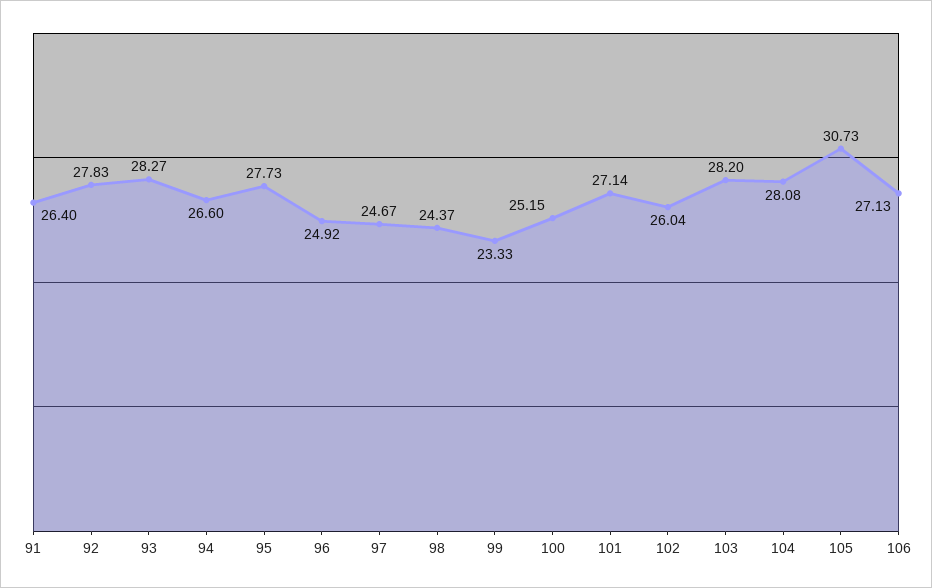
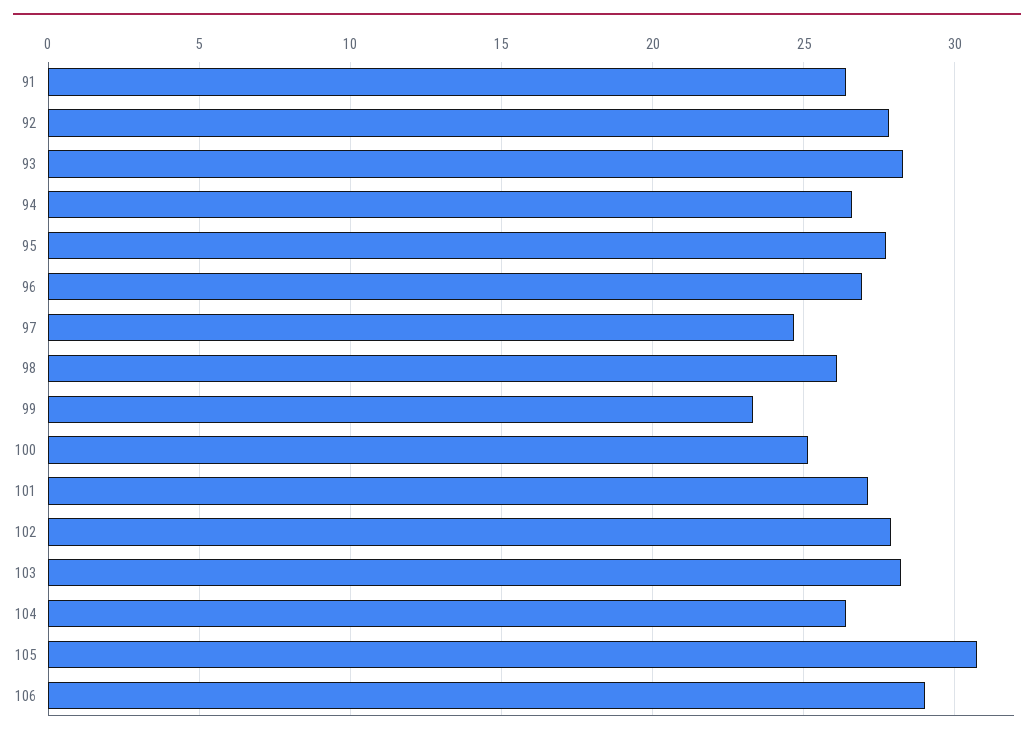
96: 24.92 -> 27
98: 24.37 -> 26
102: 26.04 -> 28
104: 28.08 -> 26.5
106: 27.13 -> 29

